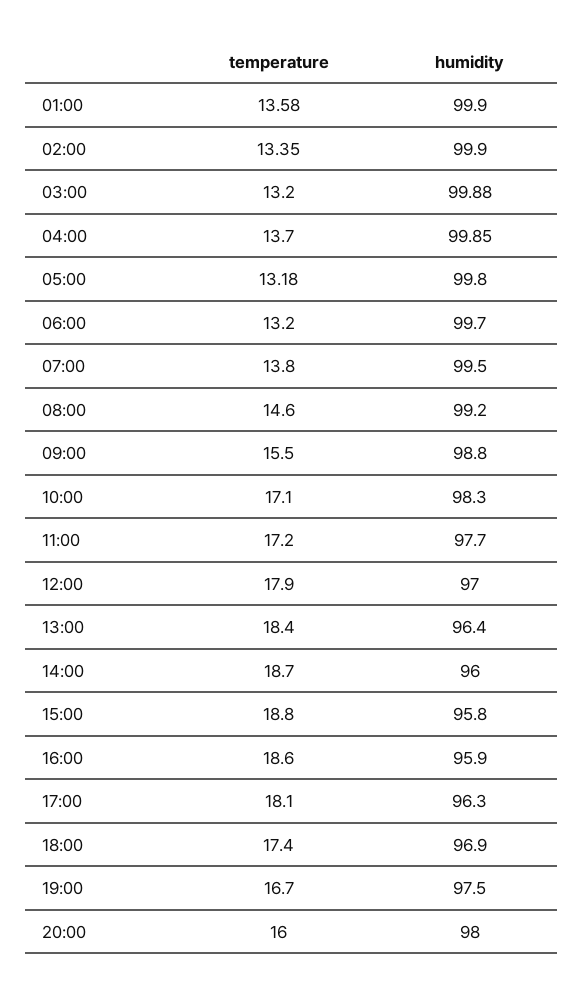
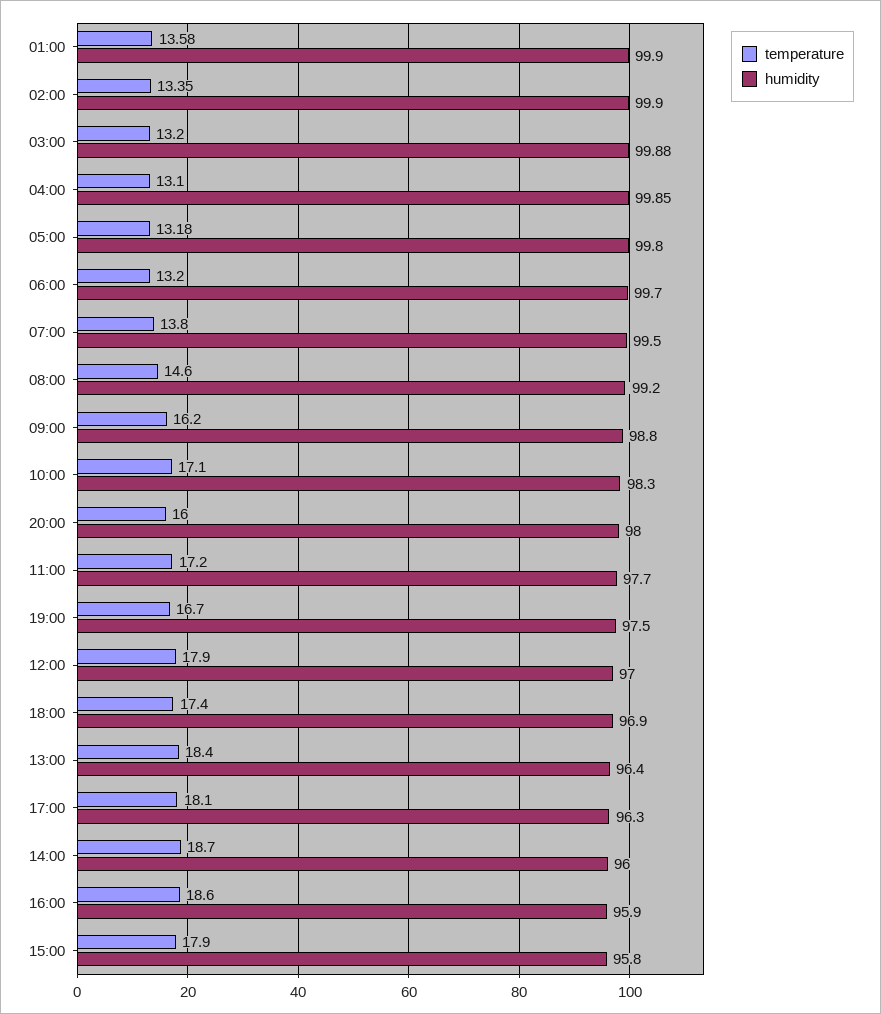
temperature, 04:00: 13.7 -> 13.1
temperature, 09:00: 15.5 -> 16.2
temperature, 15:00: 18.8 -> 17.9

